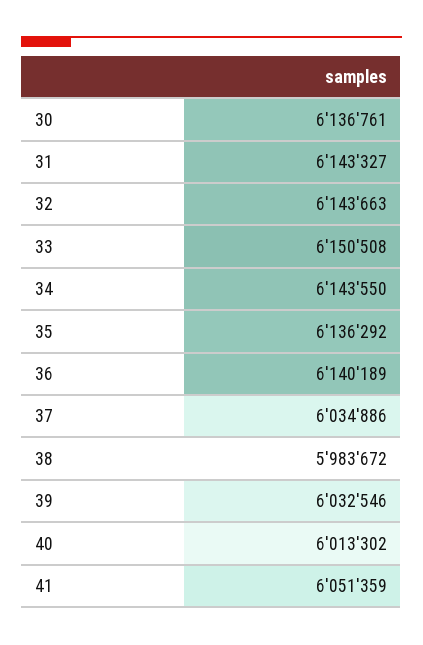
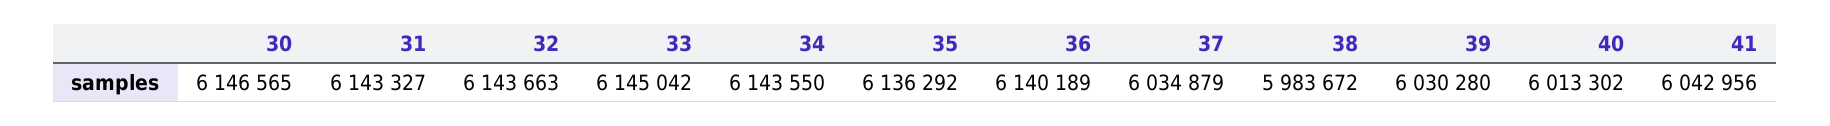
30: 6136761 -> 6146565
33: 6150508 -> 6145042
37: 6034886 -> 6034879
39: 6032546 -> 6030280
41: 6051359 -> 6042956

